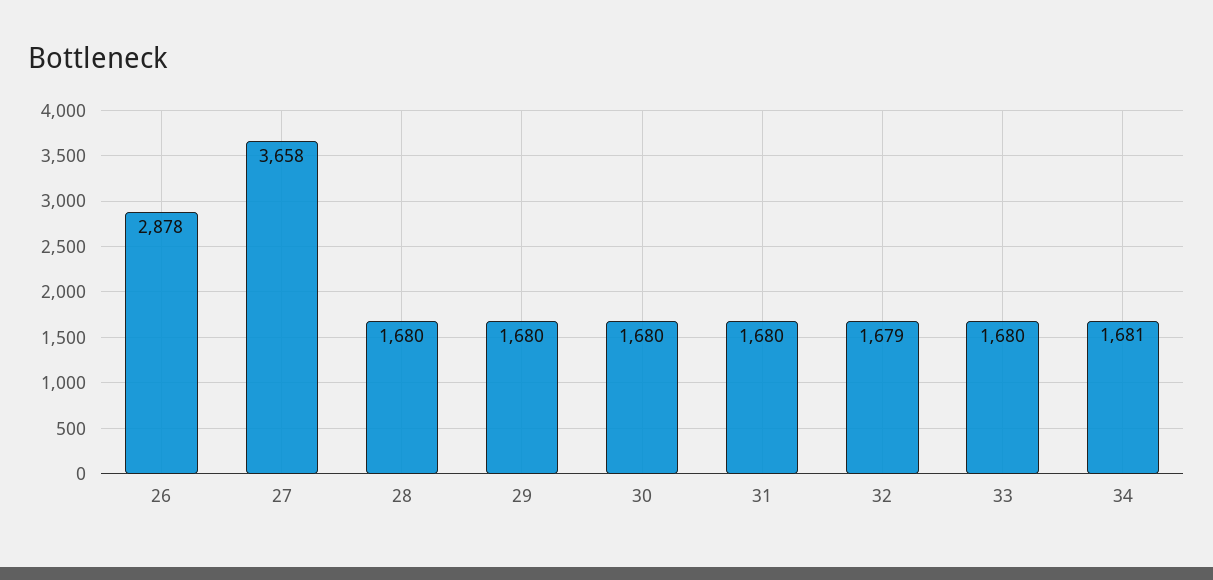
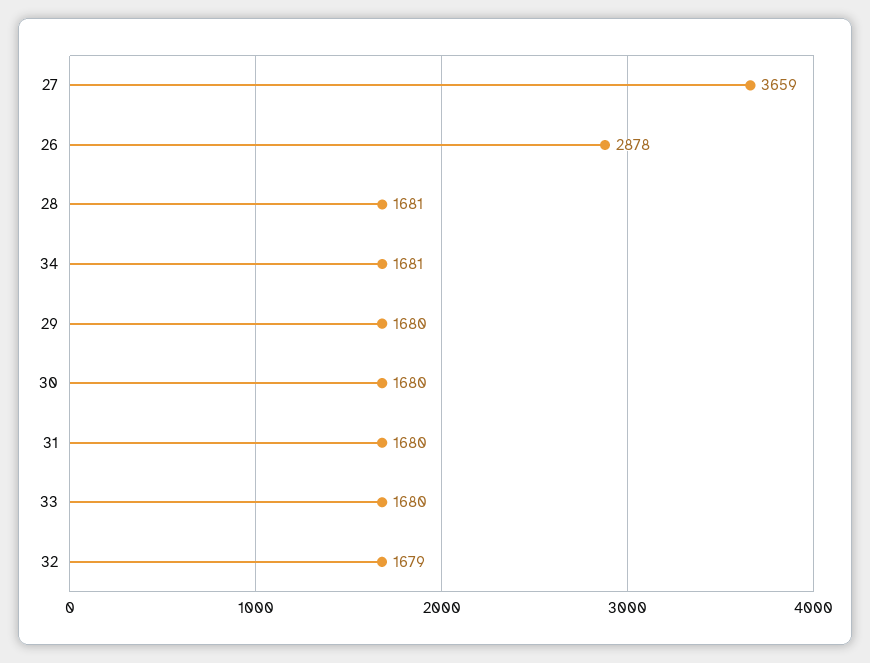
27: 3658 -> 3659
28: 1680 -> 1681

